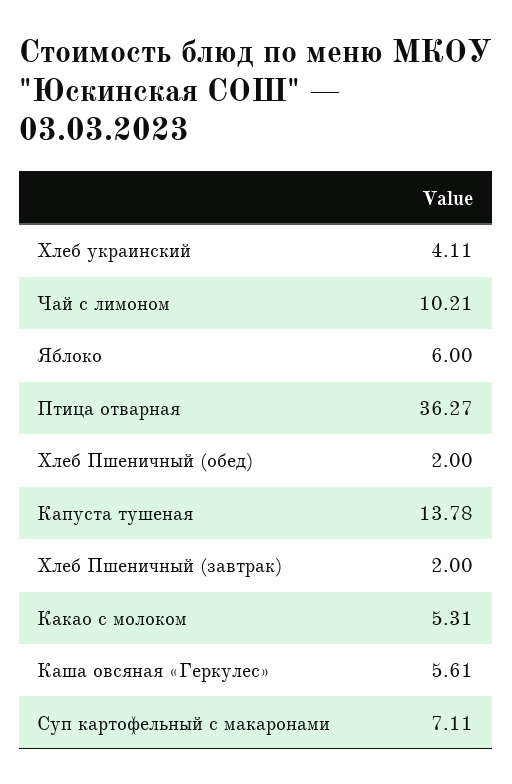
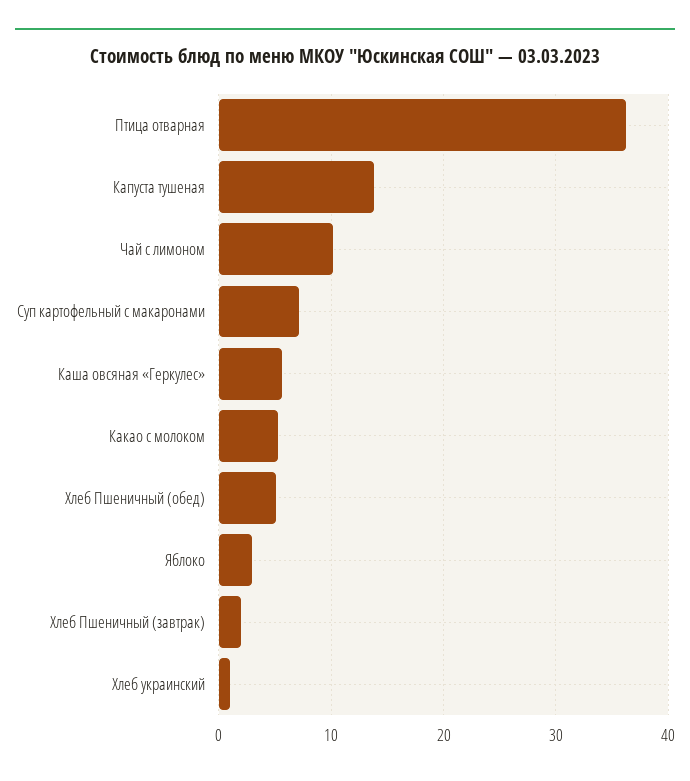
Хлеб украинский: 4.11 -> 1
Яблоко: 6 -> 3
Хлеб Пшеничный (обед): 2 -> 5

